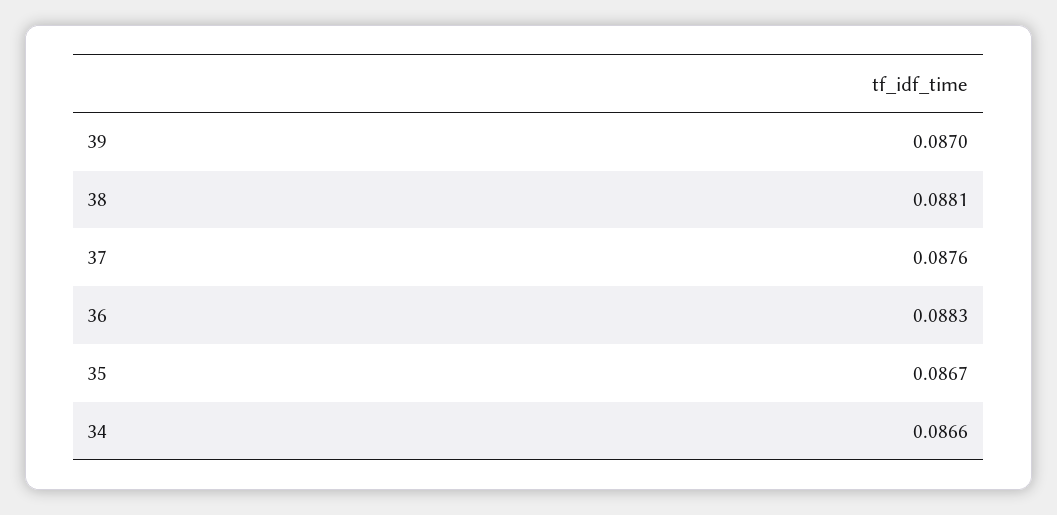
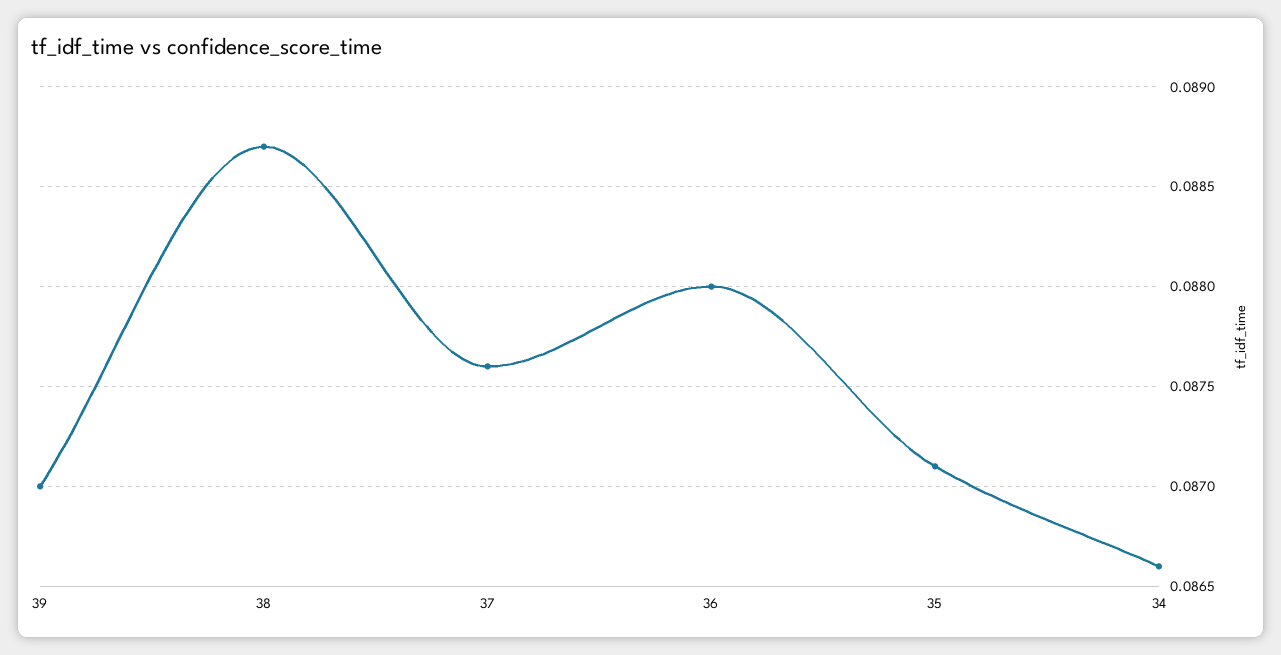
38: 0.0881 -> 0.0887
36: 0.0883 -> 0.088
35: 0.0867 -> 0.0871

